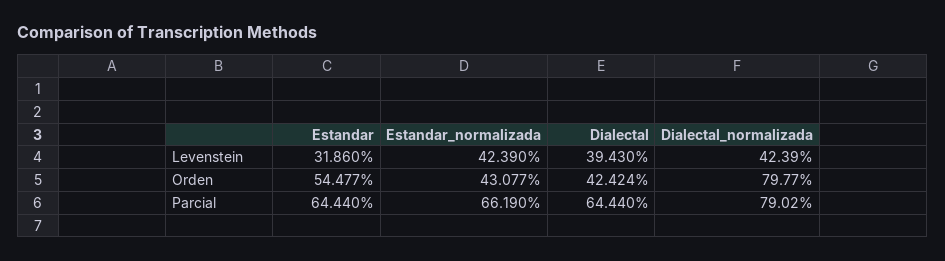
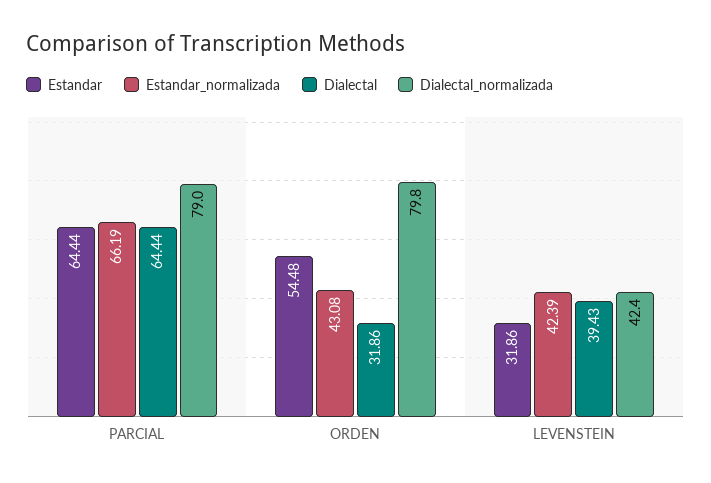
Dialectal, Orden: 42.424 -> 31.86

